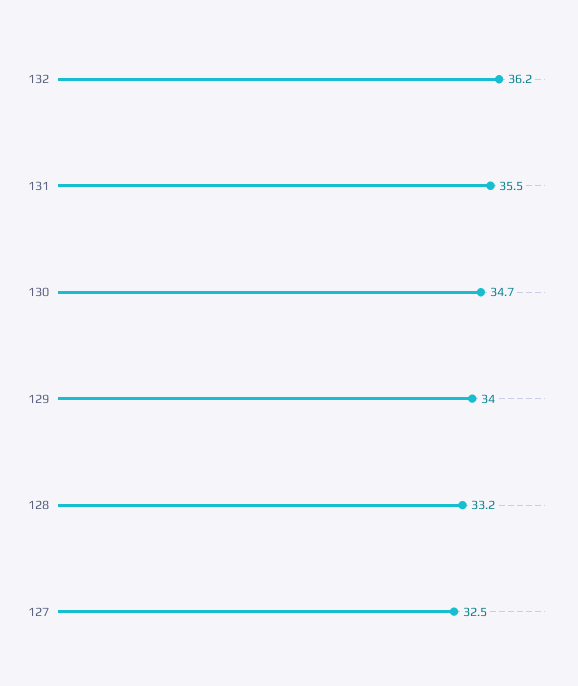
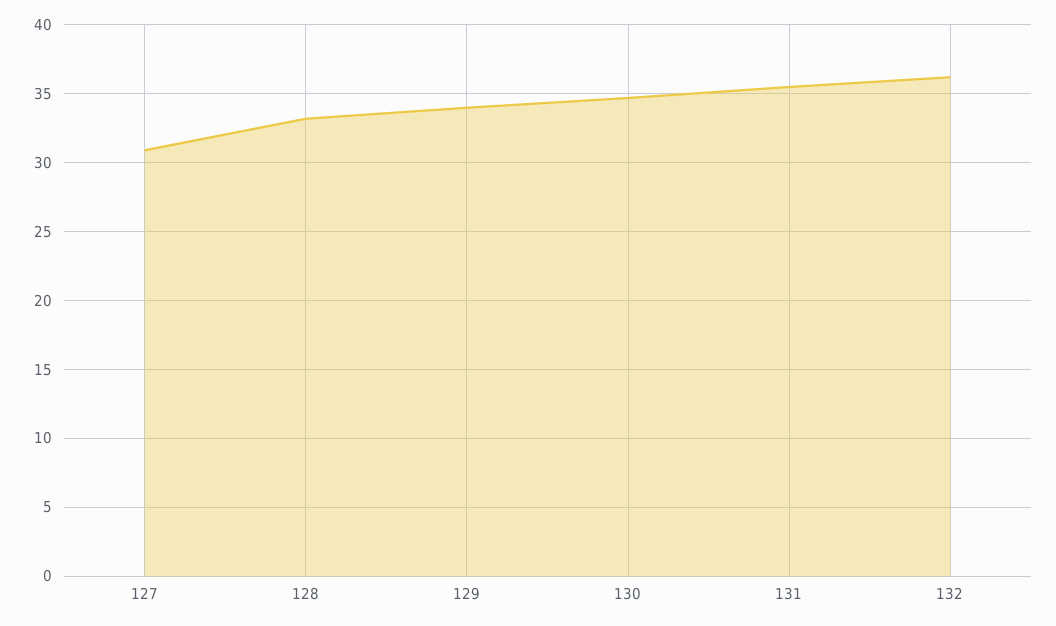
127: 32.5 -> 31

